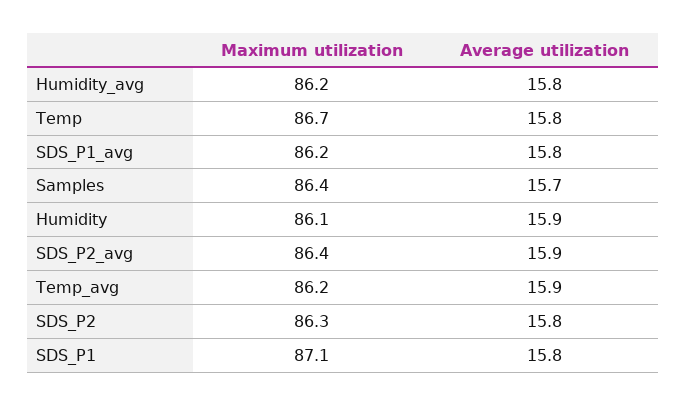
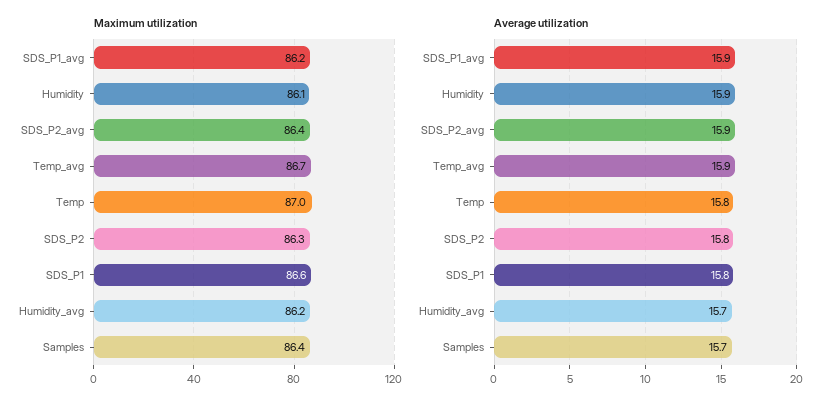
Average utilization, Humidity_avg: 15.8 -> 15.7
Maximum utilization, Temp: 86.7 -> 87
Average utilization, SDS_P1_avg: 15.8 -> 15.9
Maximum utilization, Temp_avg: 86.2 -> 86.7
Maximum utilization, SDS_P1: 87.1 -> 86.6

